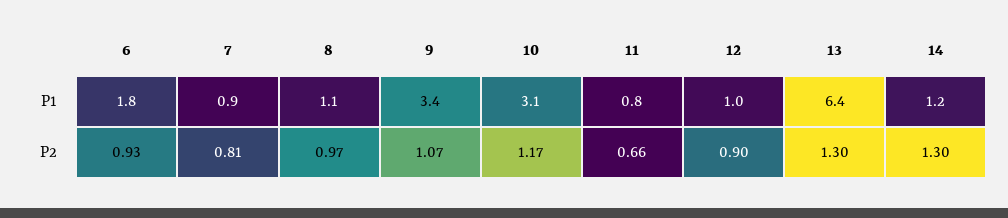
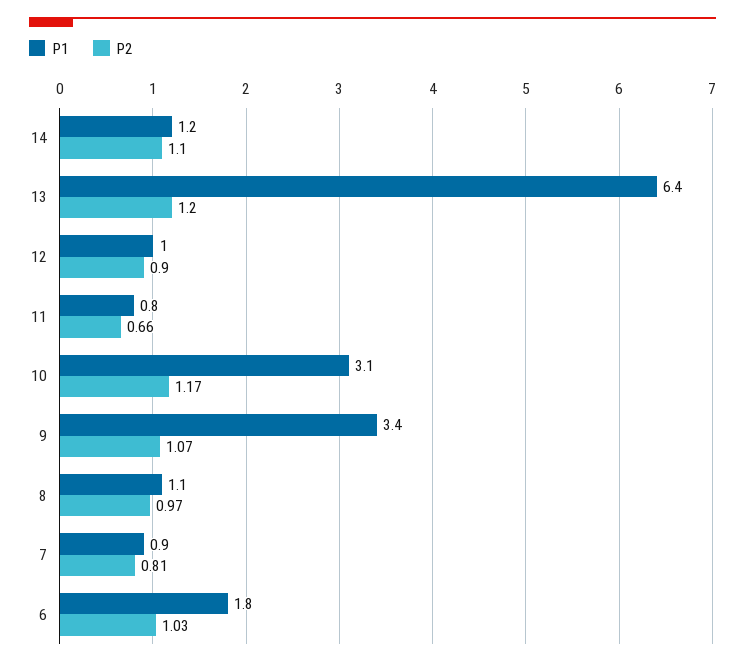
P2, 6: 0.93 -> 1.03
P2, 13: 1.3 -> 1.2
P2, 14: 1.3 -> 1.1

